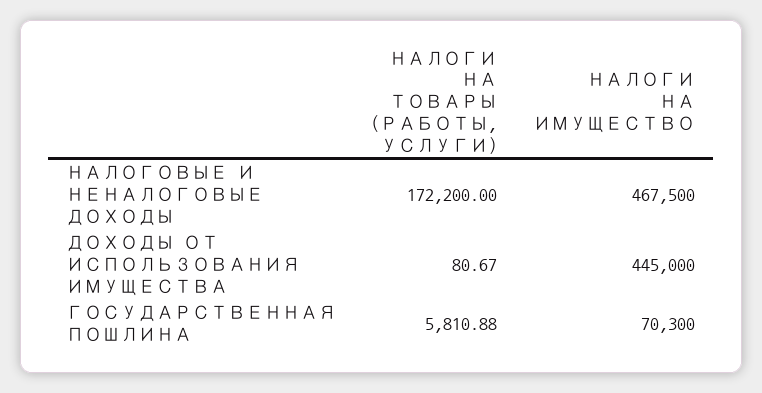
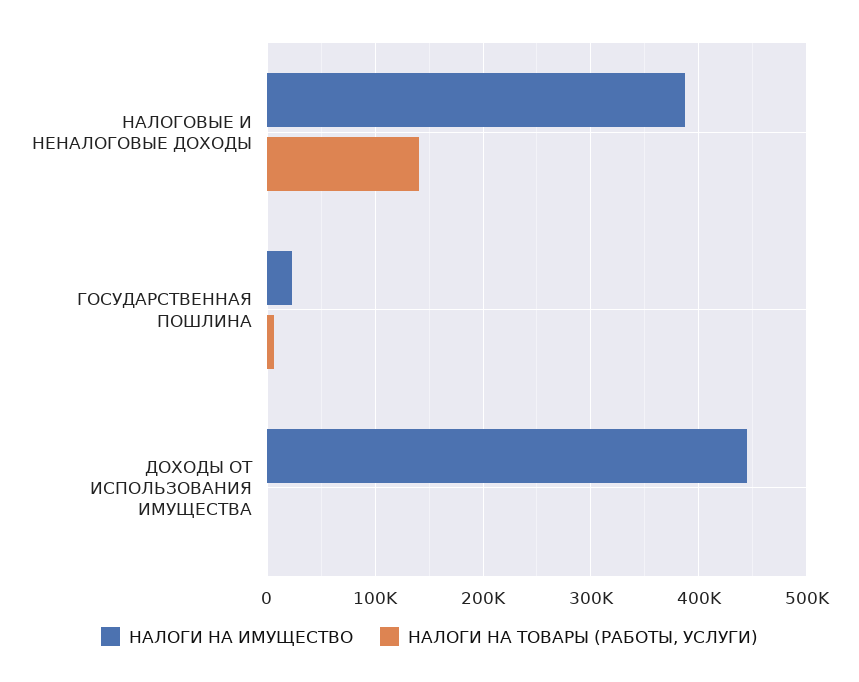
НАЛОГИ НА ТОВАРЫ (РАБОТЫ, УСЛУГИ), НАЛОГОВЫЕ И НЕНАЛОГОВЫЕ ДОХОДЫ: 172200 -> 140000
НАЛОГИ НА ИМУЩЕСТВО, НАЛОГОВЫЕ И НЕНАЛОГОВЫЕ ДОХОДЫ: 467500 -> 390000
НАЛОГИ НА ИМУЩЕСТВО, ГОСУДАРСТВЕННАЯ ПОШЛИНА: 70300 -> 20000

